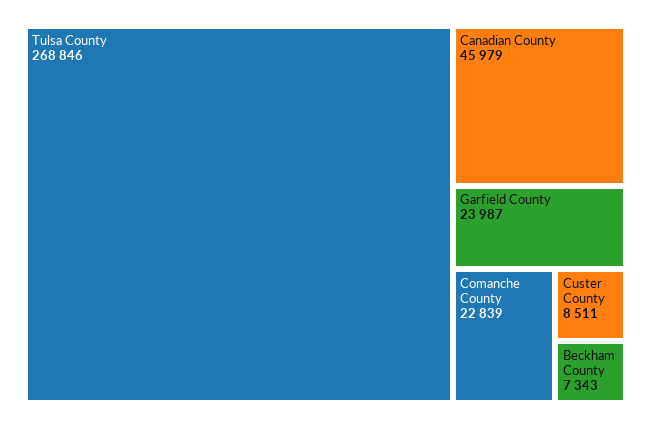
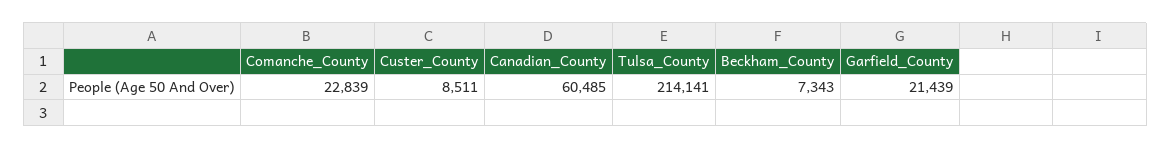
Tulsa County: 268846 -> 214141
Canadian County: 45979 -> 60485
Garfield County: 23987 -> 21439

